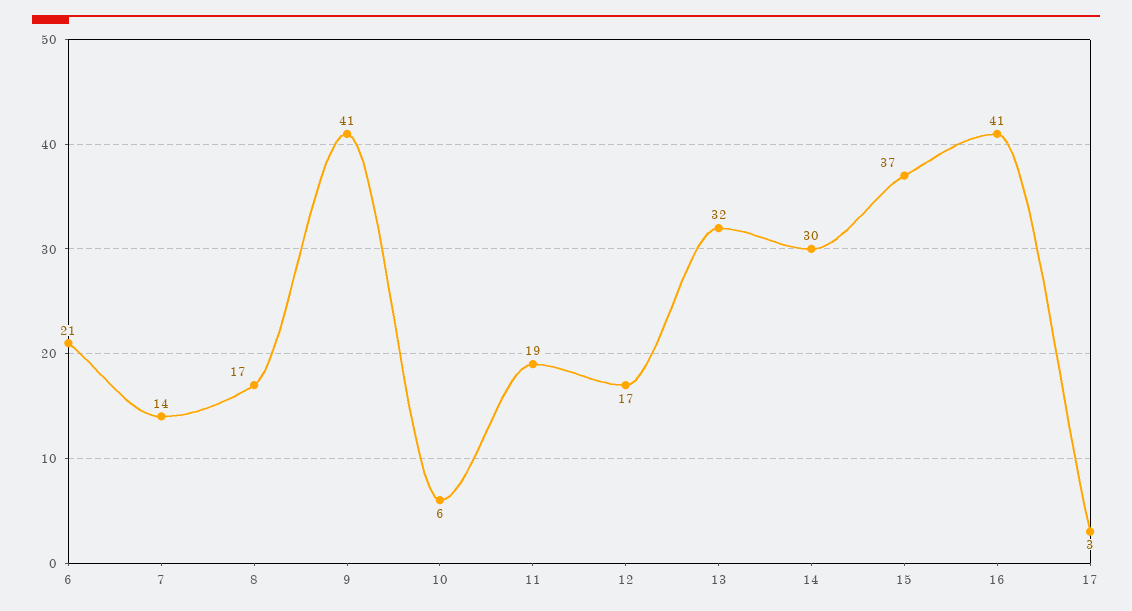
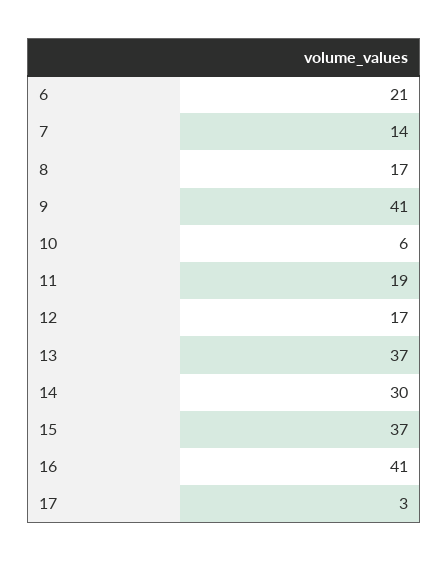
13: 32 -> 37

